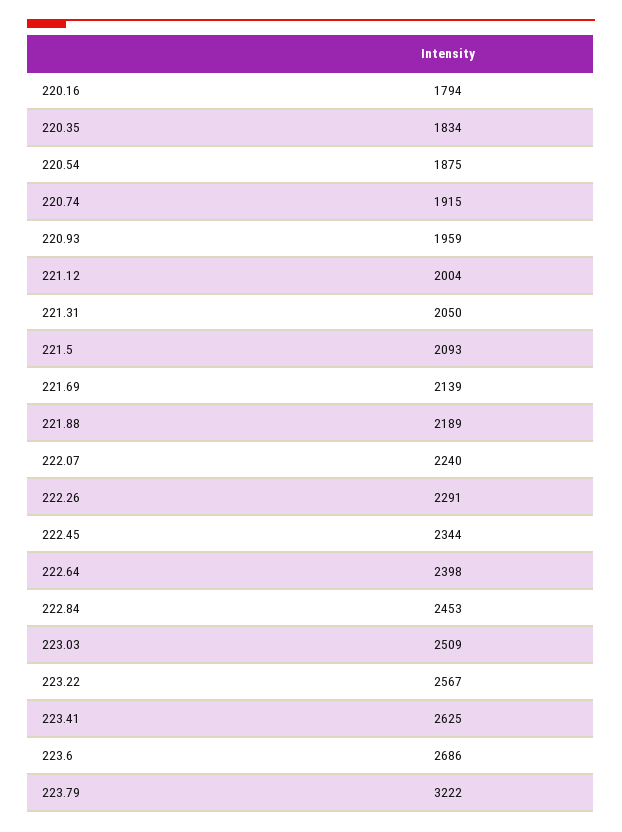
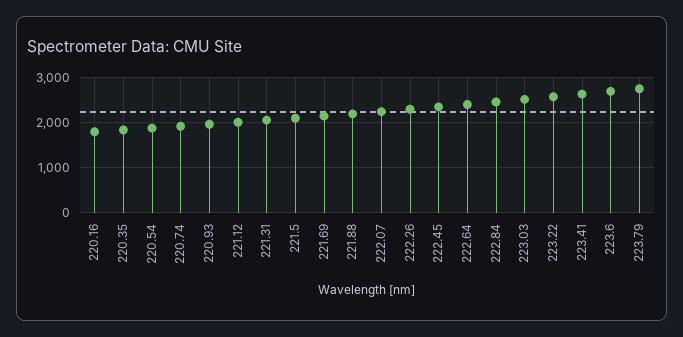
223.79: 3222 -> 2800

